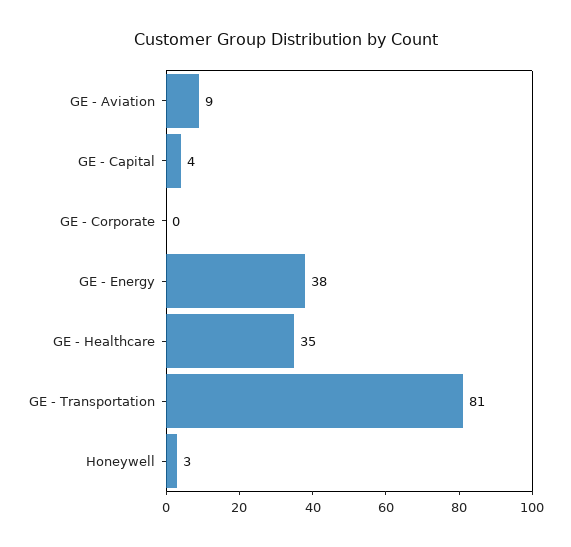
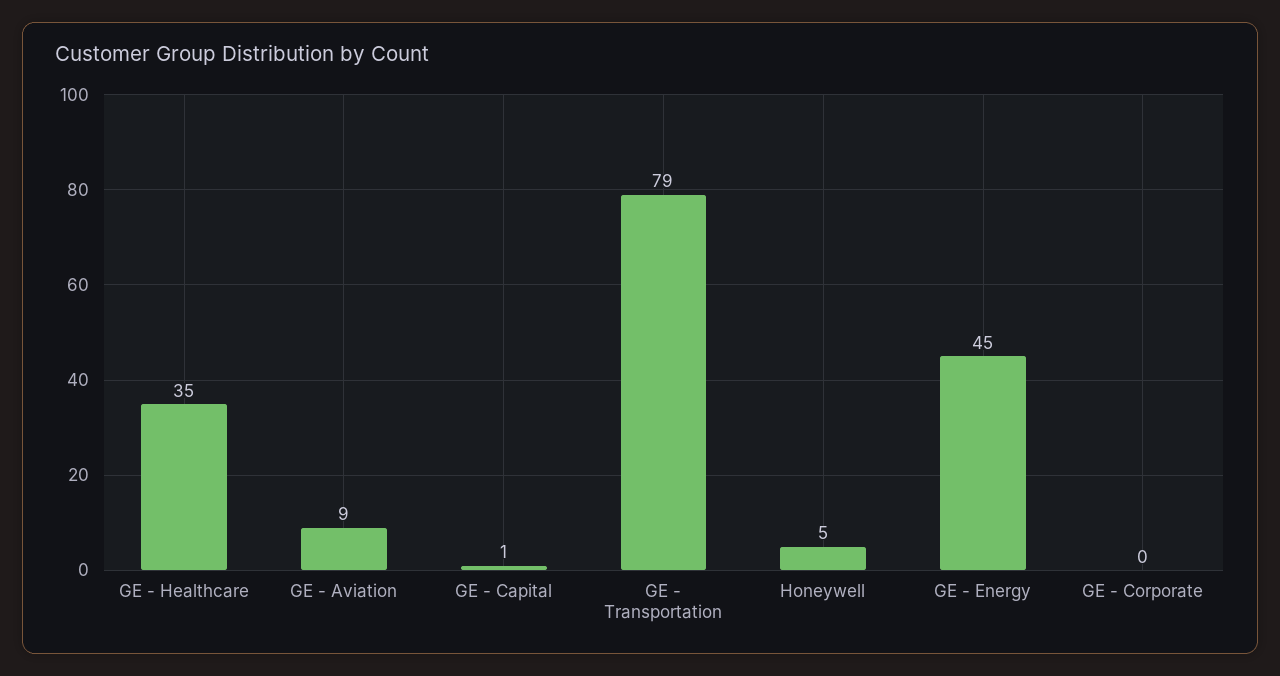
GE - Capital: 4 -> 1
GE - Energy: 38 -> 45
GE - Transportation: 81 -> 79
Honeywell: 3 -> 5

